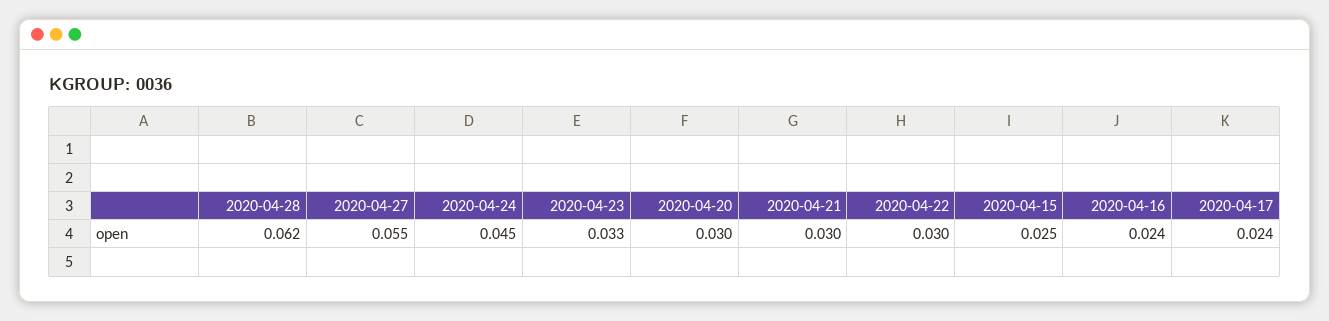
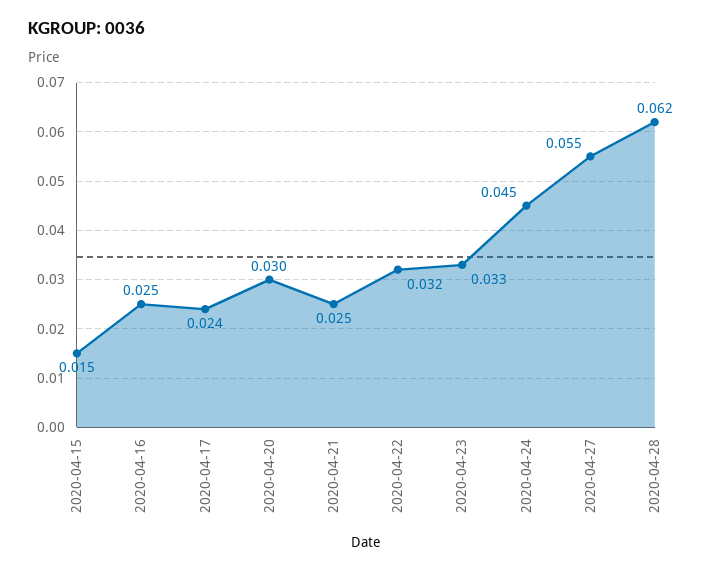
2020-04-21: 0.03 -> 0.025
2020-04-22: 0.03 -> 0.032
2020-04-15: 0.025 -> 0.015
2020-04-16: 0.024 -> 0.025

